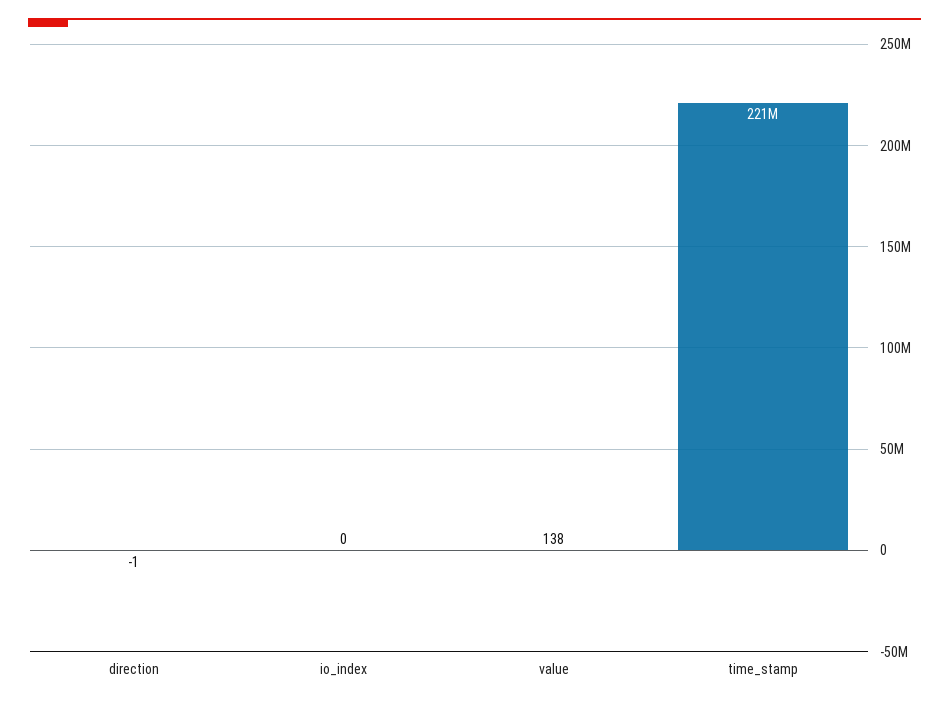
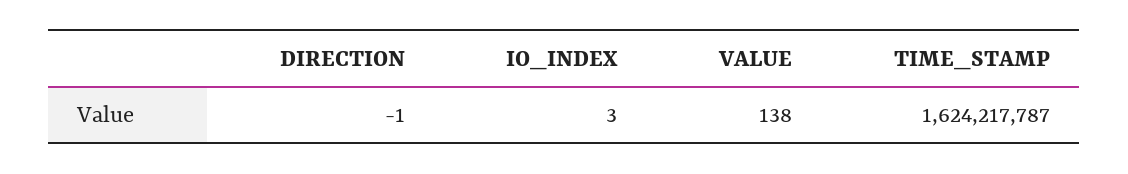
io_index: 0 -> 3
time_stamp: 221000000 -> 1624217787

